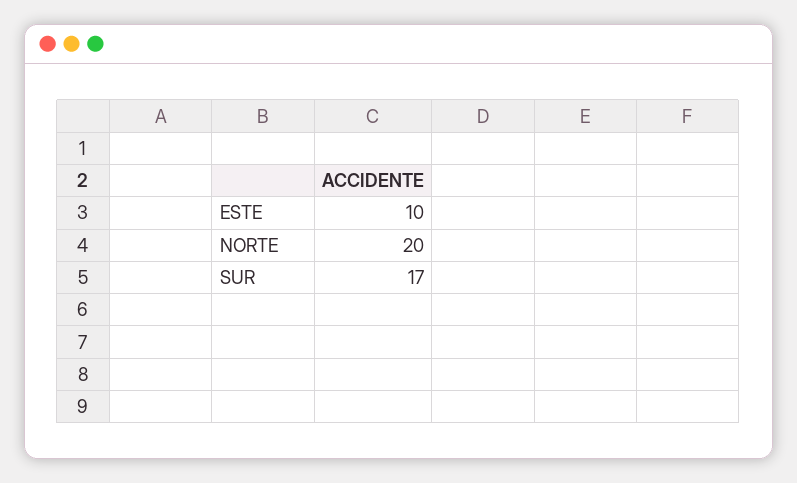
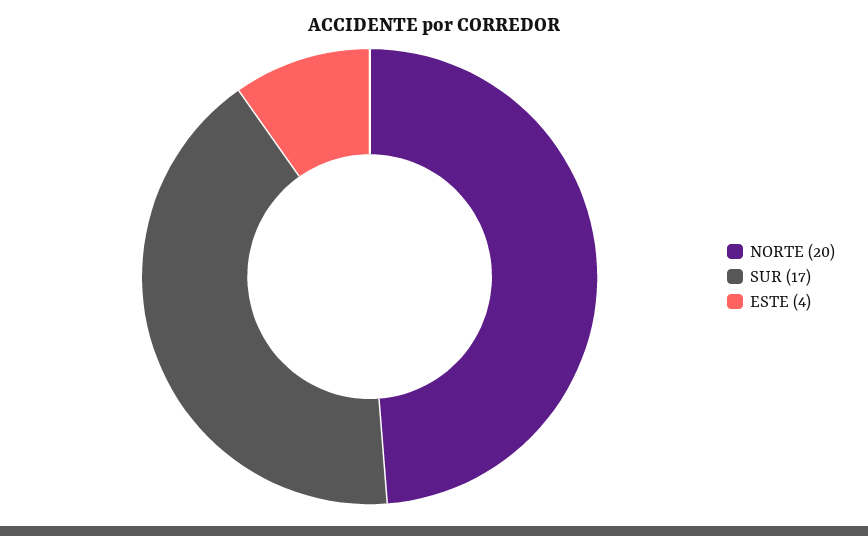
ESTE: 10 -> 4

